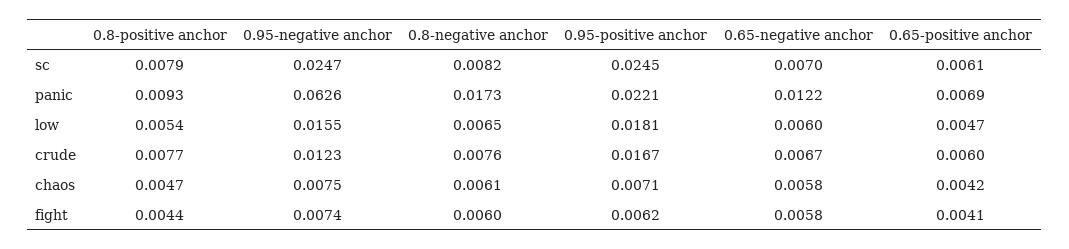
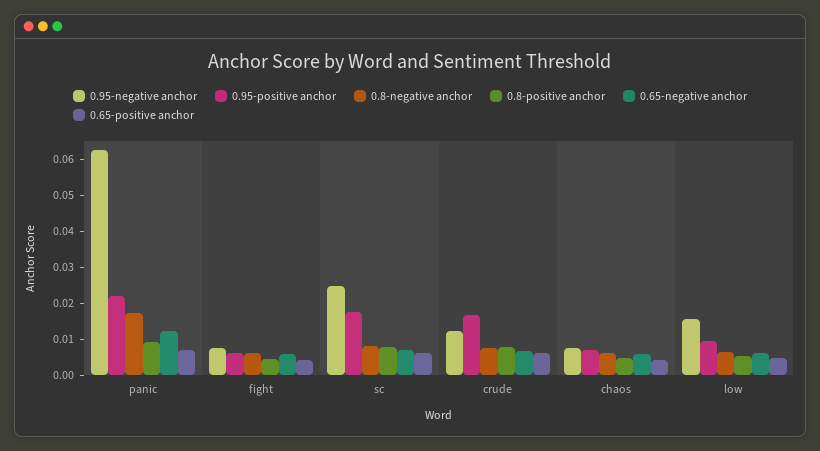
0.95-positive anchor, sc: 0.0245 -> 0.0175
0.95-positive anchor, low: 0.0181 -> 0.01

